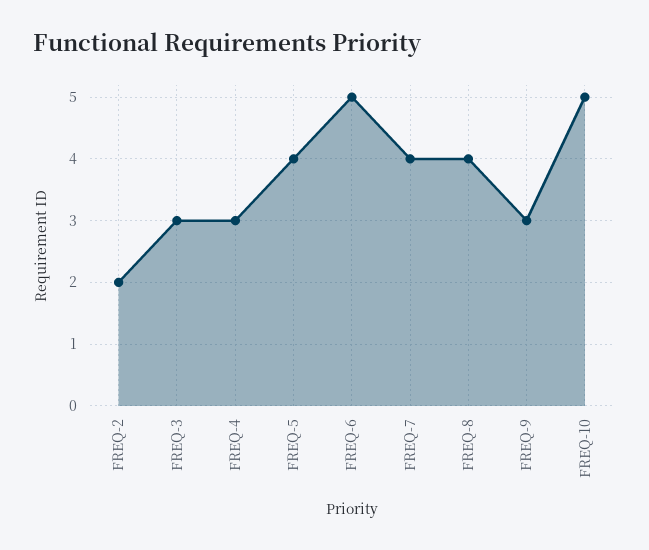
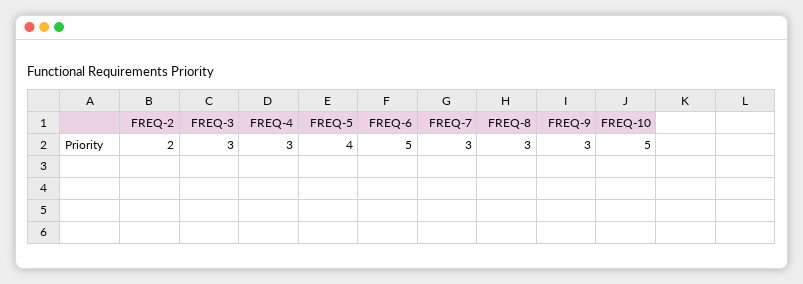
FREQ-7: 4 -> 3
FREQ-8: 4 -> 3

